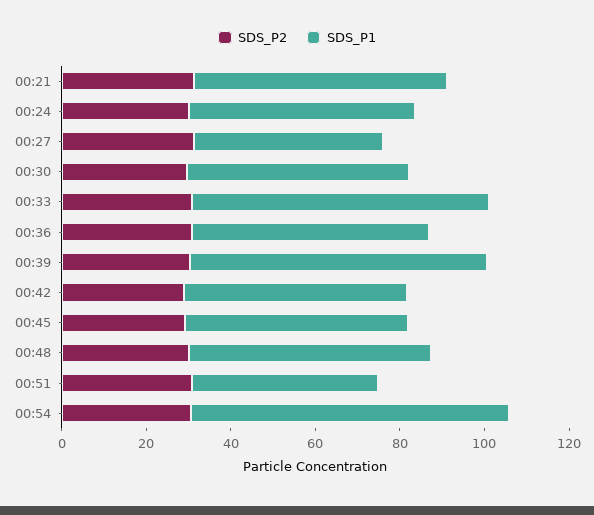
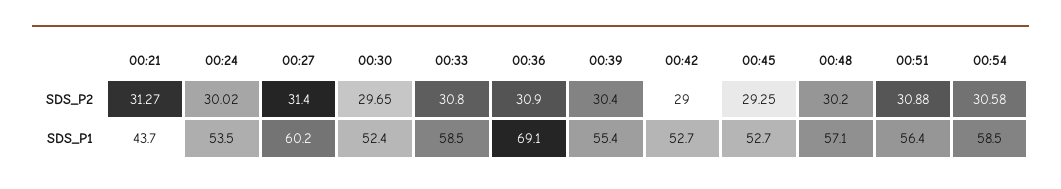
SDS_P1, 00:21: 60 -> 43.7
SDS_P1, 00:27: 45 -> 60.2
SDS_P1, 00:33: 70 -> 58.5
SDS_P1, 00:36: 55 -> 69.1
SDS_P1, 00:39: 70 -> 55.4
SDS_P1, 00:51: 45 -> 56.4
SDS_P1, 00:54: 75 -> 58.5

